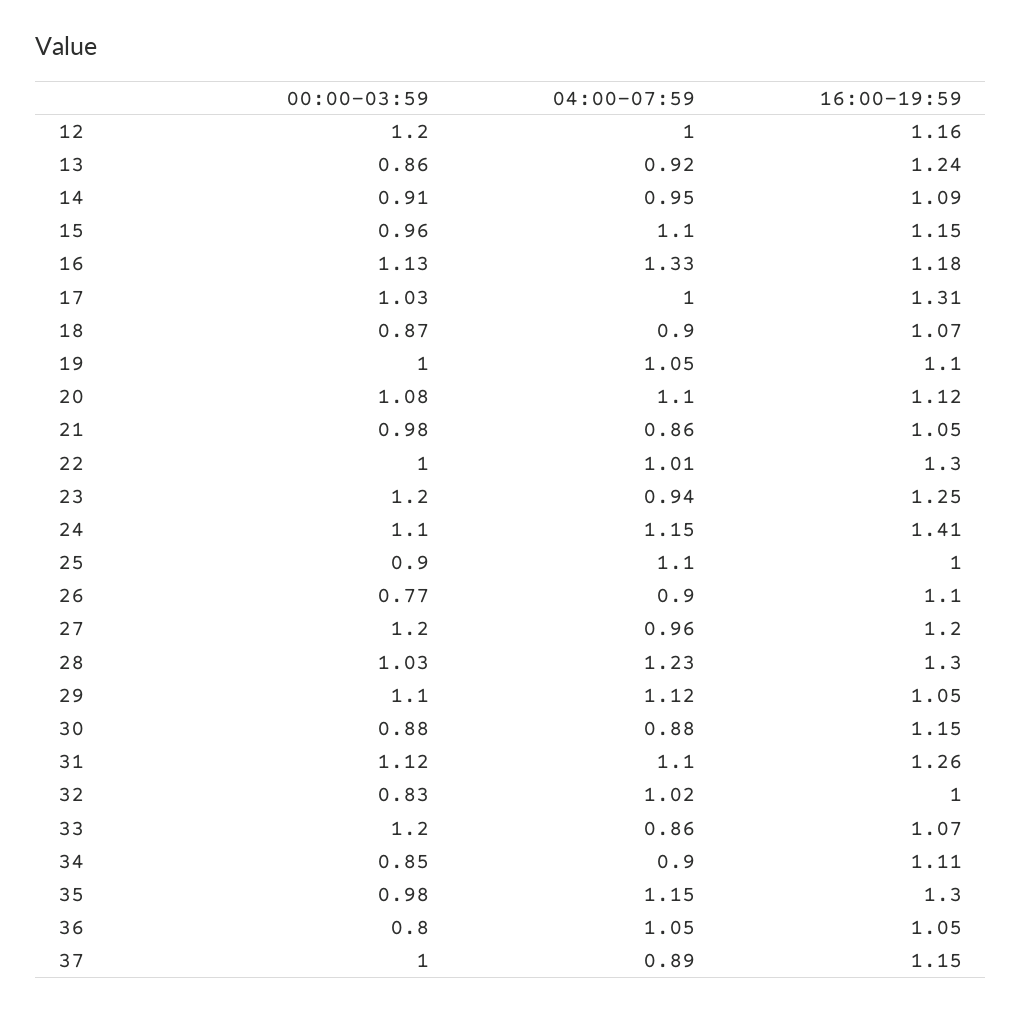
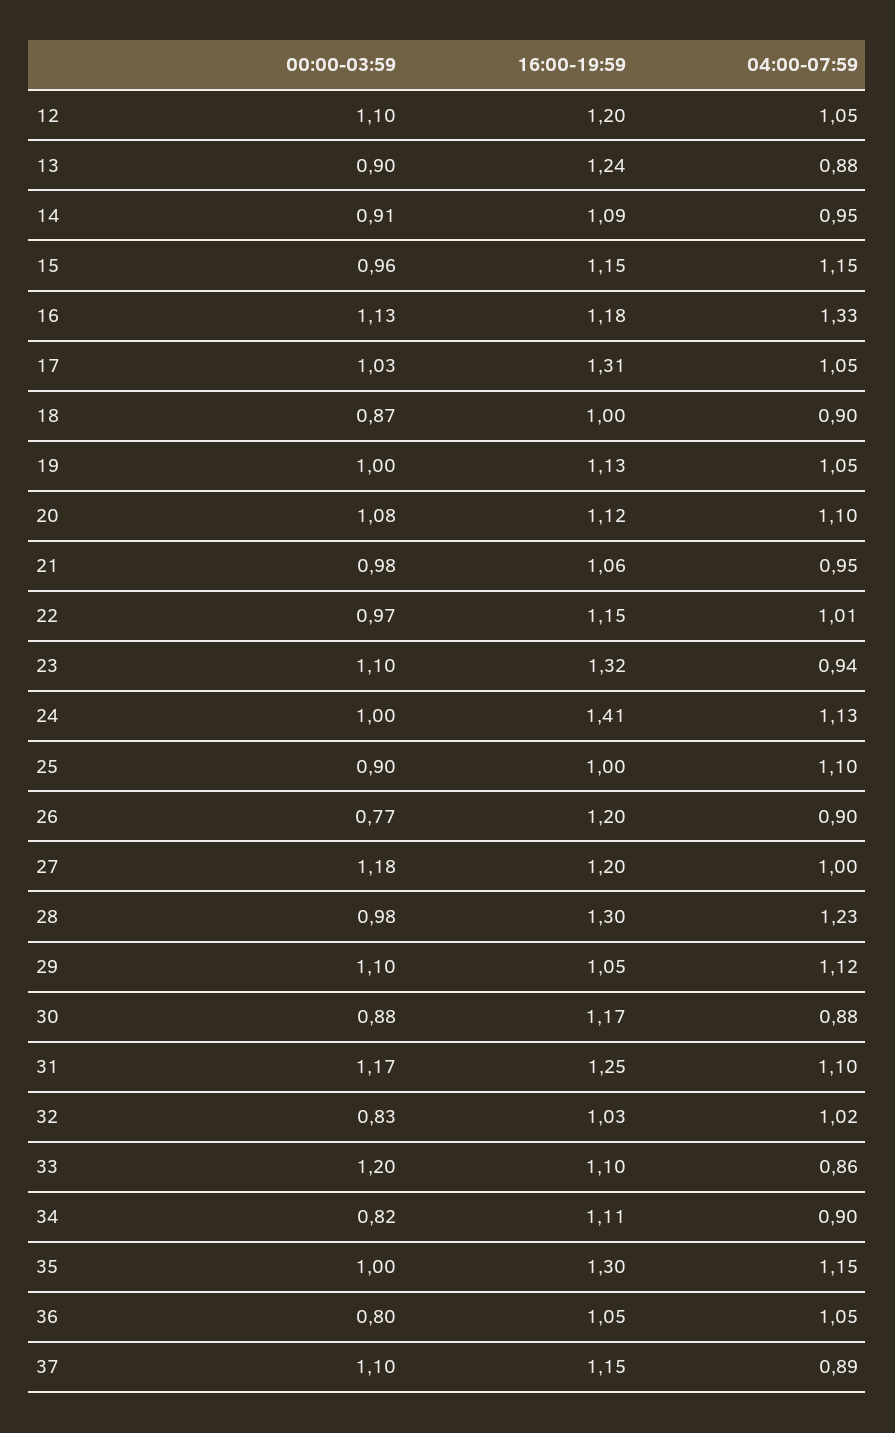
00:00-03:59, 12: 1.2 -> 1.1
04:00-07:59, 12: 1 -> 1.05
16:00-19:59, 12: 1.16 -> 1.2
00:00-03:59, 13: 0.86 -> 0.9
04:00-07:59, 13: 0.92 -> 0.88
04:00-07:59, 15: 1.1 -> 1.15
04:00-07:59, 17: 1 -> 1.05
16:00-19:59, 18: 1.07 -> 1
16:00-19:59, 19: 1.1 -> 1.13
04:00-07:59, 21: 0.86 -> 0.95
16:00-19:59, 21: 1.05 -> 1.06
00:00-03:59, 22: 1 -> 0.97
16:00-19:59, 22: 1.3 -> 1.15
00:00-03:59, 23: 1.2 -> 1.1
16:00-19:59, 23: 1.25 -> 1.32
00:00-03:59, 24: 1.1 -> 1
04:00-07:59, 24: 1.15 -> 1.13
16:00-19:59, 26: 1.1 -> 1.2
00:00-03:59, 27: 1.2 -> 1.18
04:00-07:59, 27: 0.96 -> 1
00:00-03:59, 28: 1.03 -> 0.98
16:00-19:59, 30: 1.15 -> 1.17
00:00-03:59, 31: 1.12 -> 1.17
16:00-19:59, 31: 1.26 -> 1.25
16:00-19:59, 32: 1 -> 1.03
16:00-19:59, 33: 1.07 -> 1.1
00:00-03:59, 34: 0.85 -> 0.82
00:00-03:59, 35: 0.98 -> 1
00:00-03:59, 37: 1 -> 1.1

